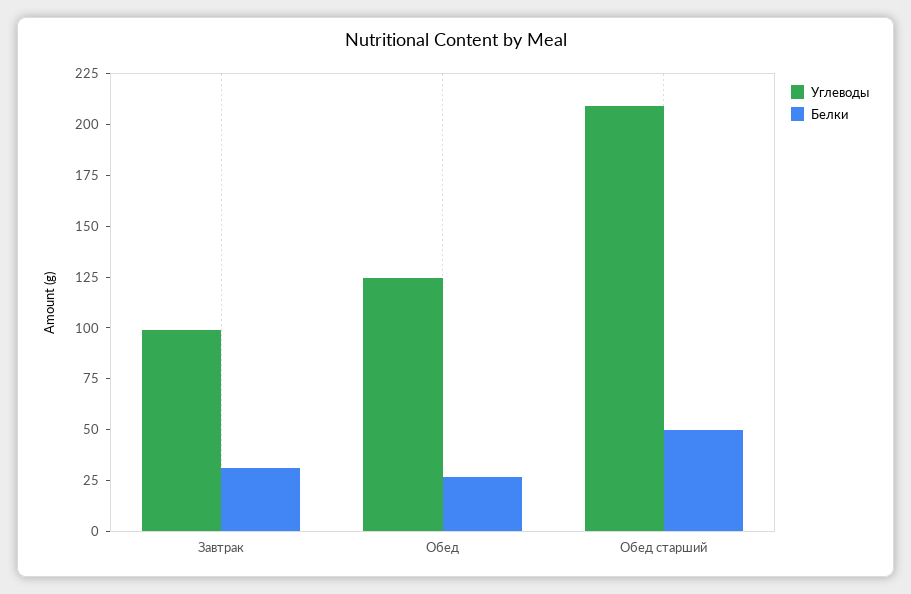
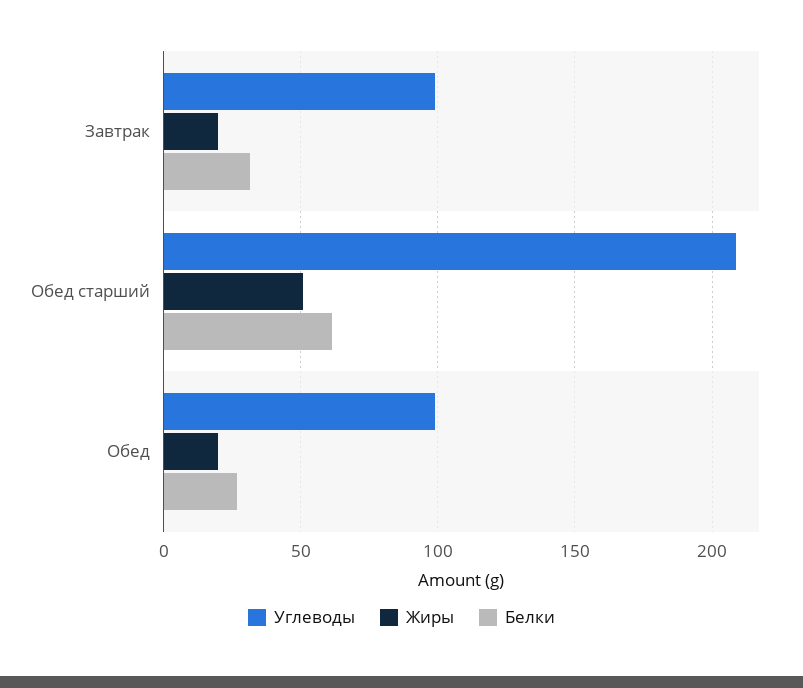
Углеводы, Обед: 125 -> 100
Белки, Обед старший: 50 -> 60
Жиры, Завтрак: none -> 20
Жиры, Обед старший: none -> 50
Жиры, Обед: none -> 20

